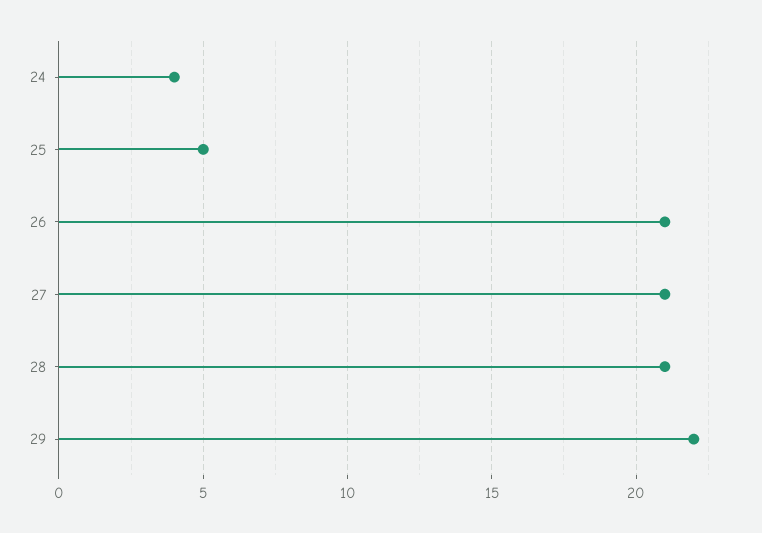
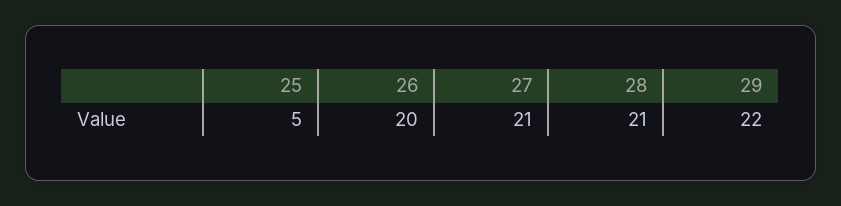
24: 4 -> none
26: 21 -> 20

